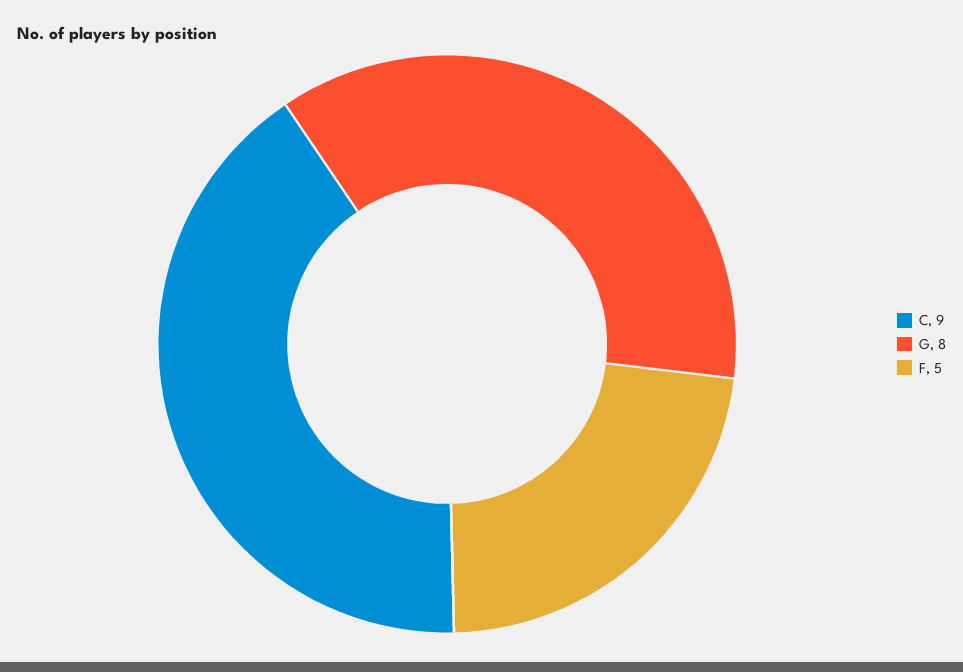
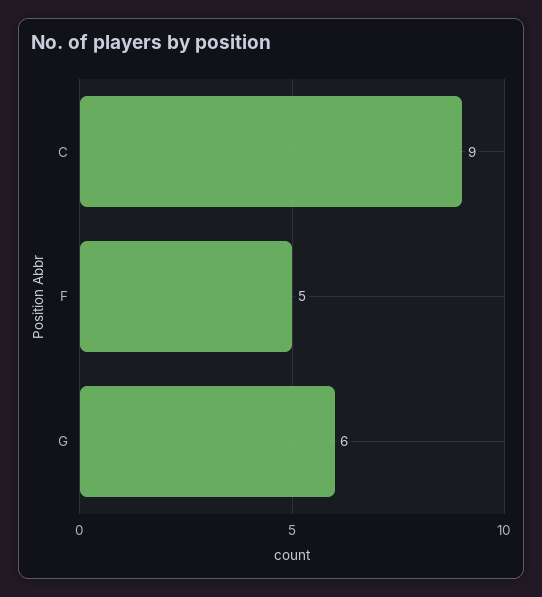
G: 8 -> 6

